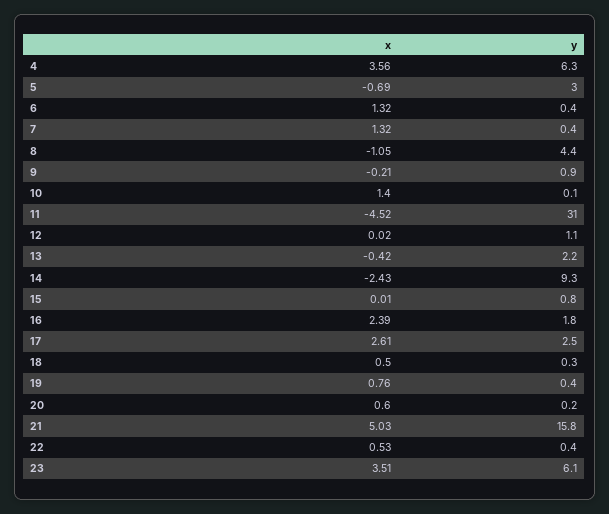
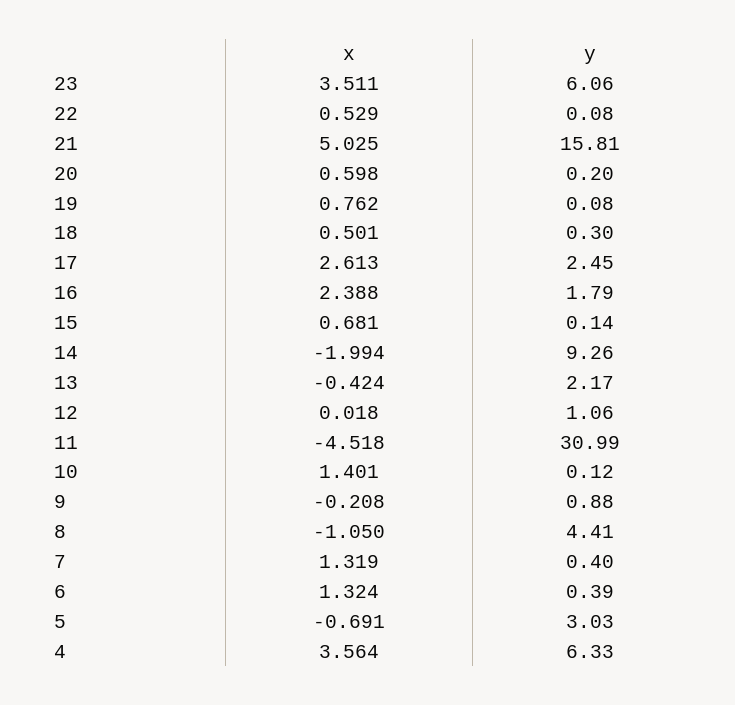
x, 14: -2.43 -> -1.994
x, 15: 0.01 -> 0.681
y, 15: 0.8 -> 0.14
y, 19: 0.4 -> 0.08
y, 22: 0.4 -> 0.08

